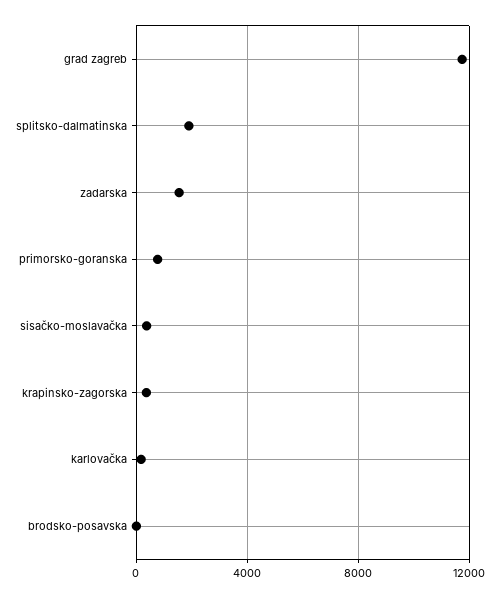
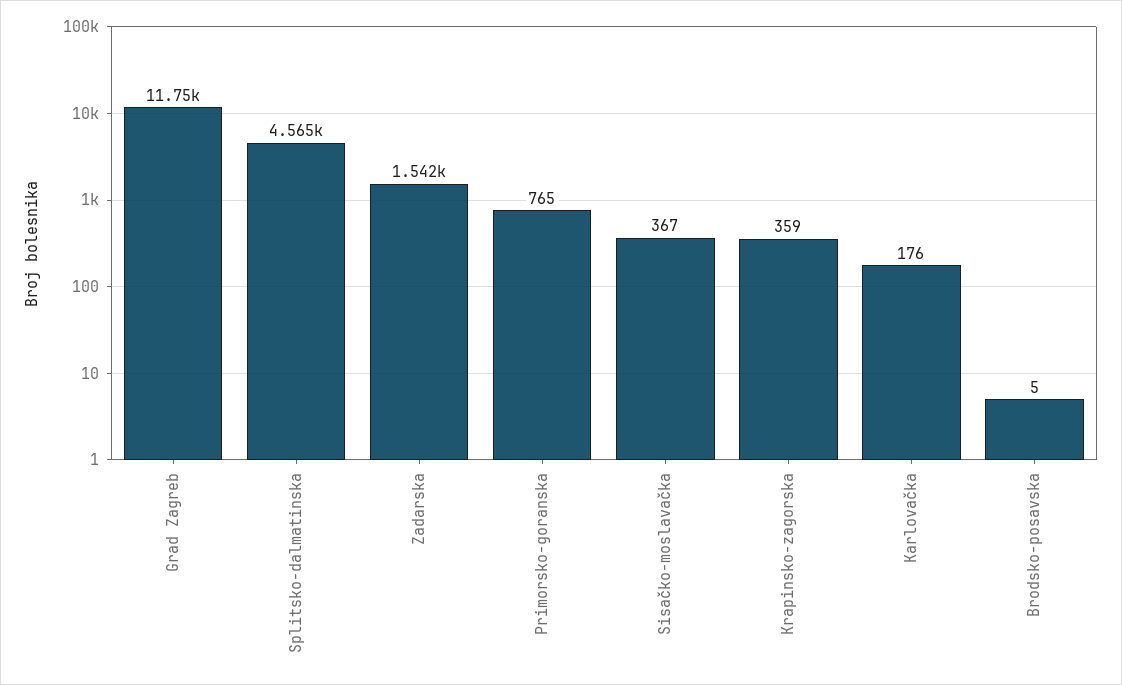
splitsko-dalmatinska: 2000 -> 4565

